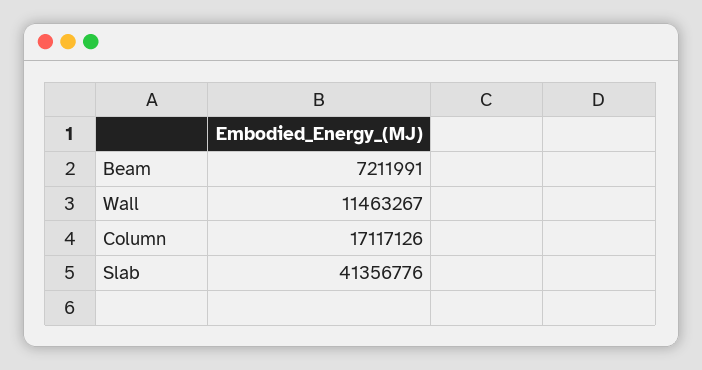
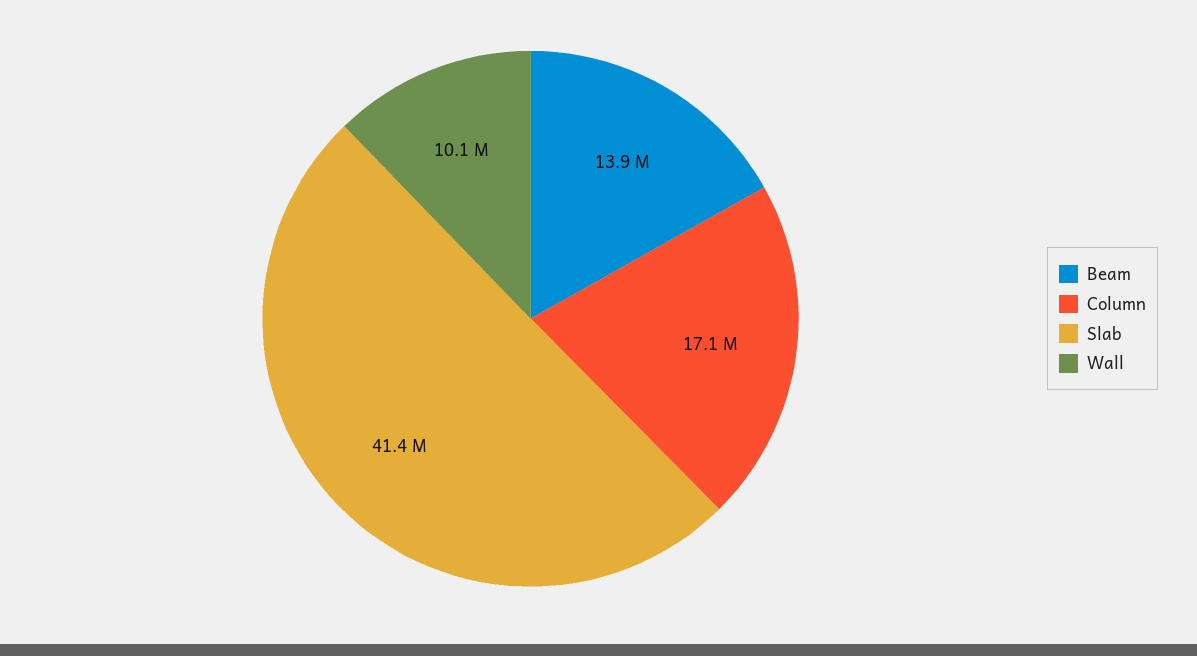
Beam: 7211991 -> 13900000
Wall: 11463267 -> 10100000

